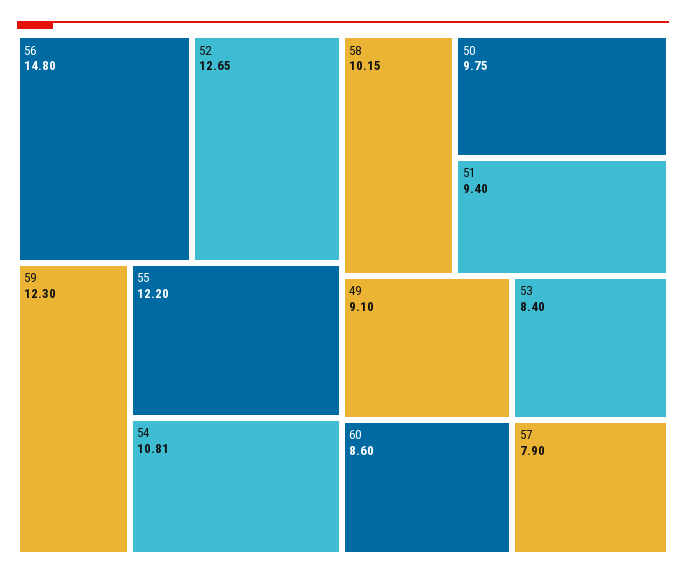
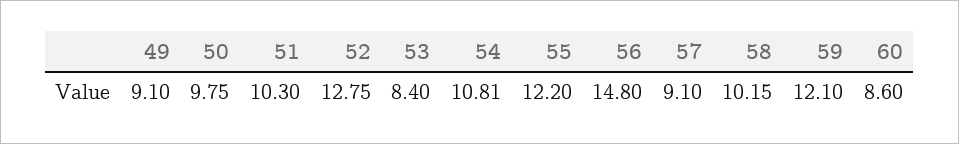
52: 12.65 -> 12.75
59: 12.3 -> 12.1
51: 9.4 -> 10.3
57: 7.9 -> 9.1

